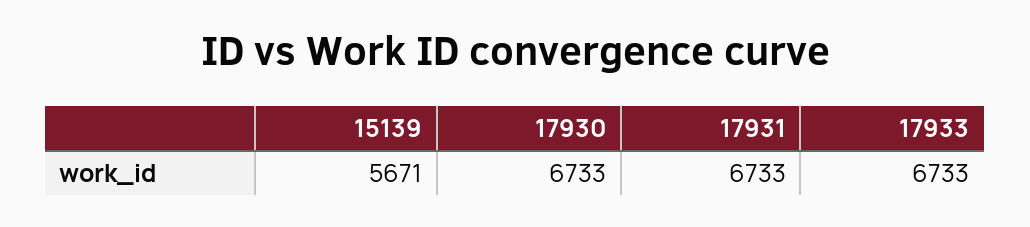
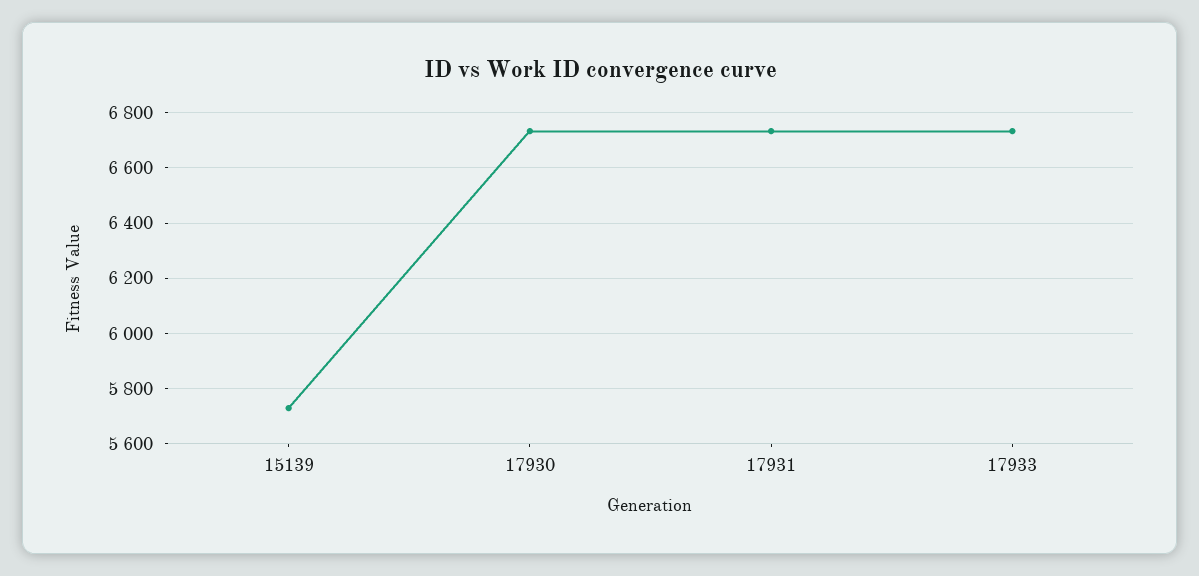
15139: 5671 -> 5725

